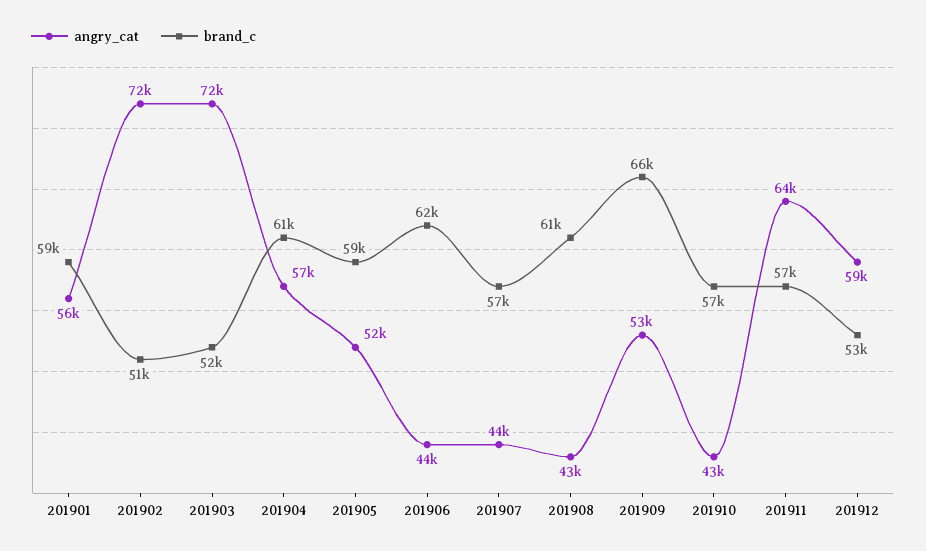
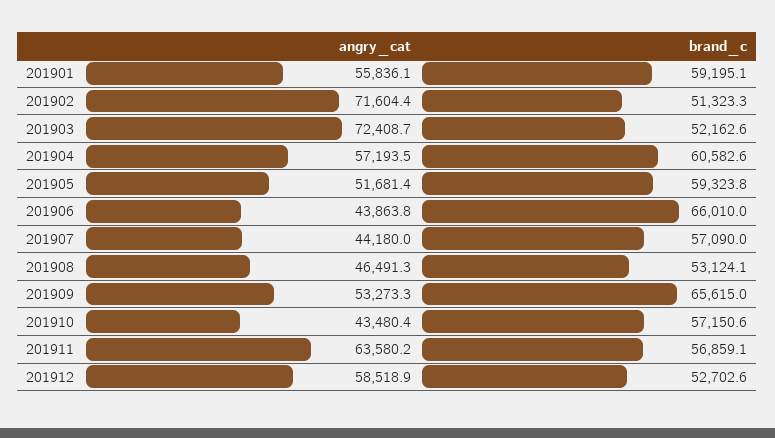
brand_c, 201906: 62000 -> 66010
angry_cat, 201908: 43000 -> 46491.3
brand_c, 201908: 61000 -> 53124.1

